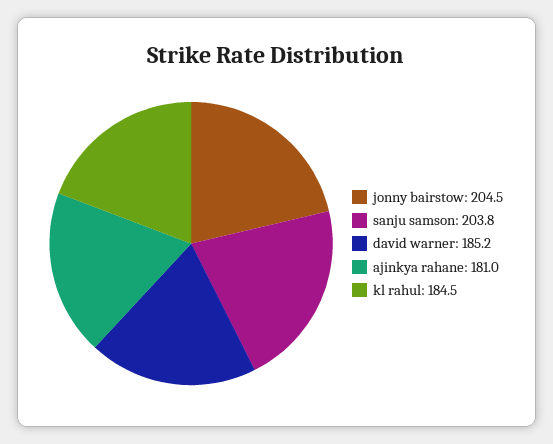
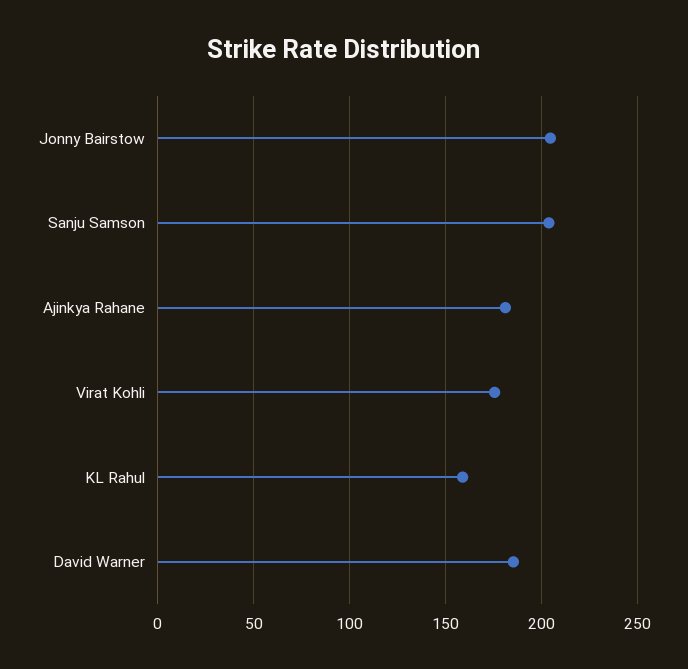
kl rahul: 184.5 -> 160
Virat Kohli: none -> 175

